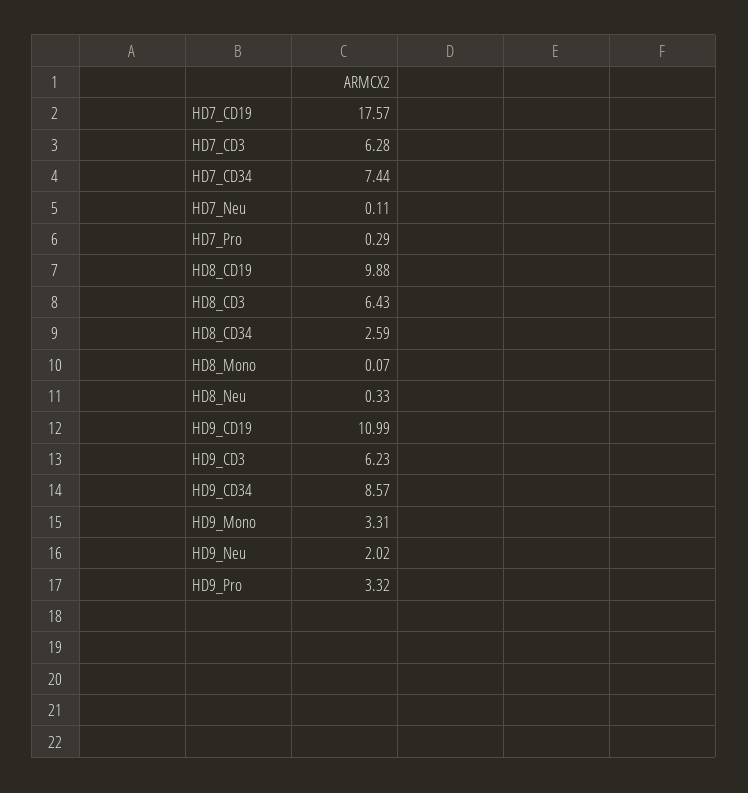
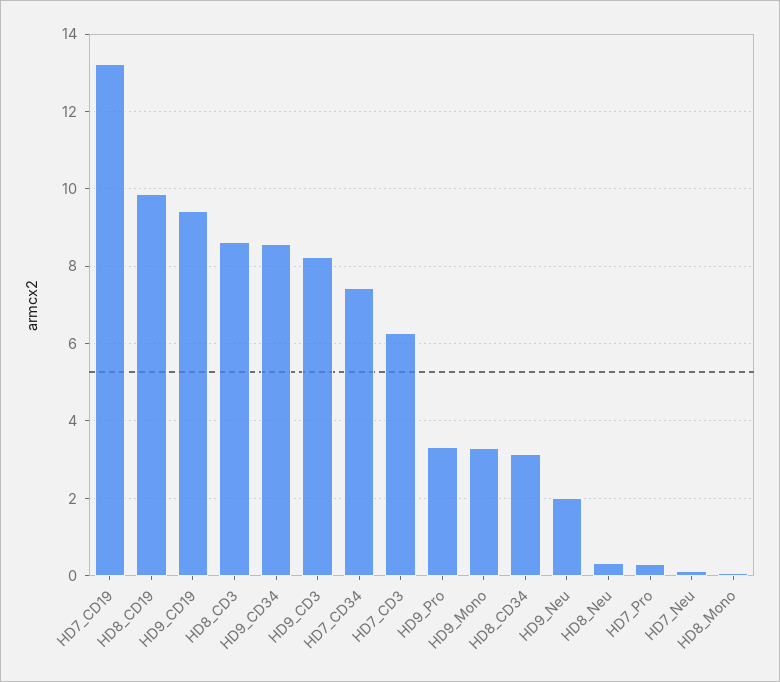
HD7_CD19: 17.57 -> 13.2
HD8_CD3: 6.43 -> 8.6
HD8_CD34: 2.59 -> 3.2
HD9_CD19: 10.99 -> 9.4
HD9_CD3: 6.23 -> 8.2

